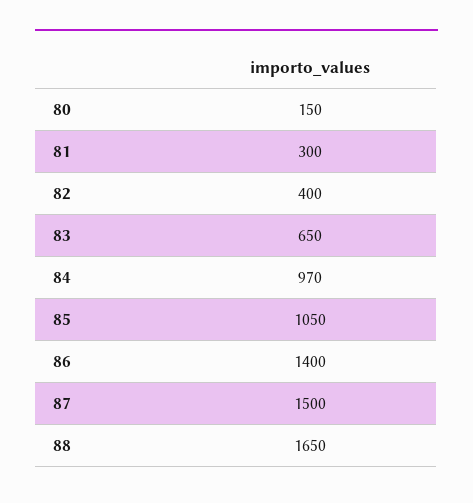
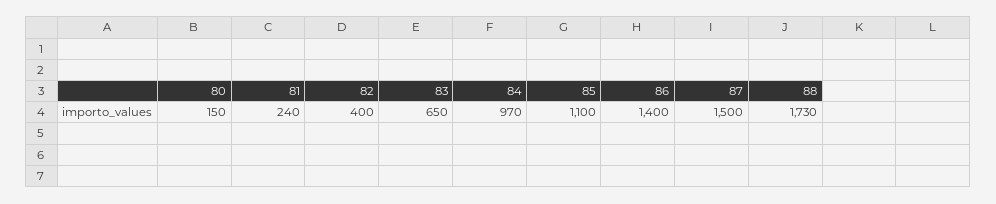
81: 300 -> 240
85: 1050 -> 1100
88: 1650 -> 1730

